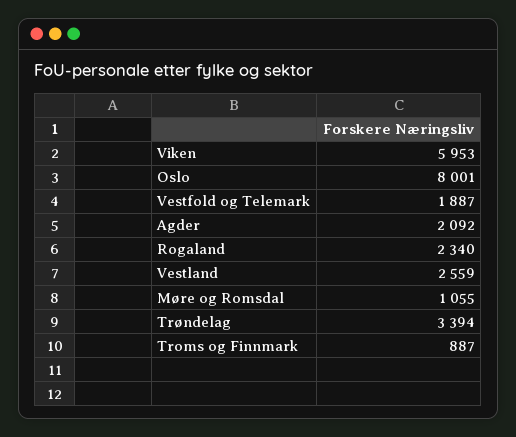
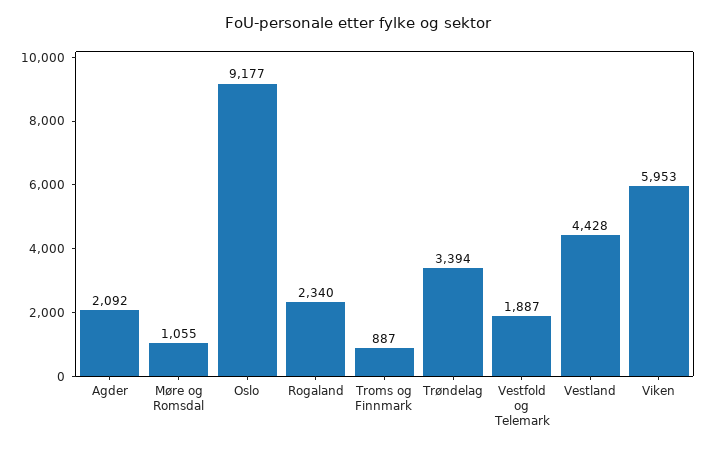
Oslo: 8001 -> 9177
Vestland: 2559 -> 4428

